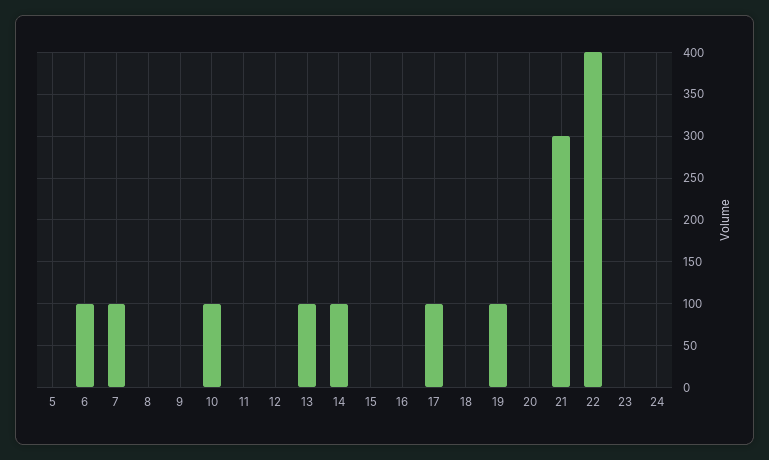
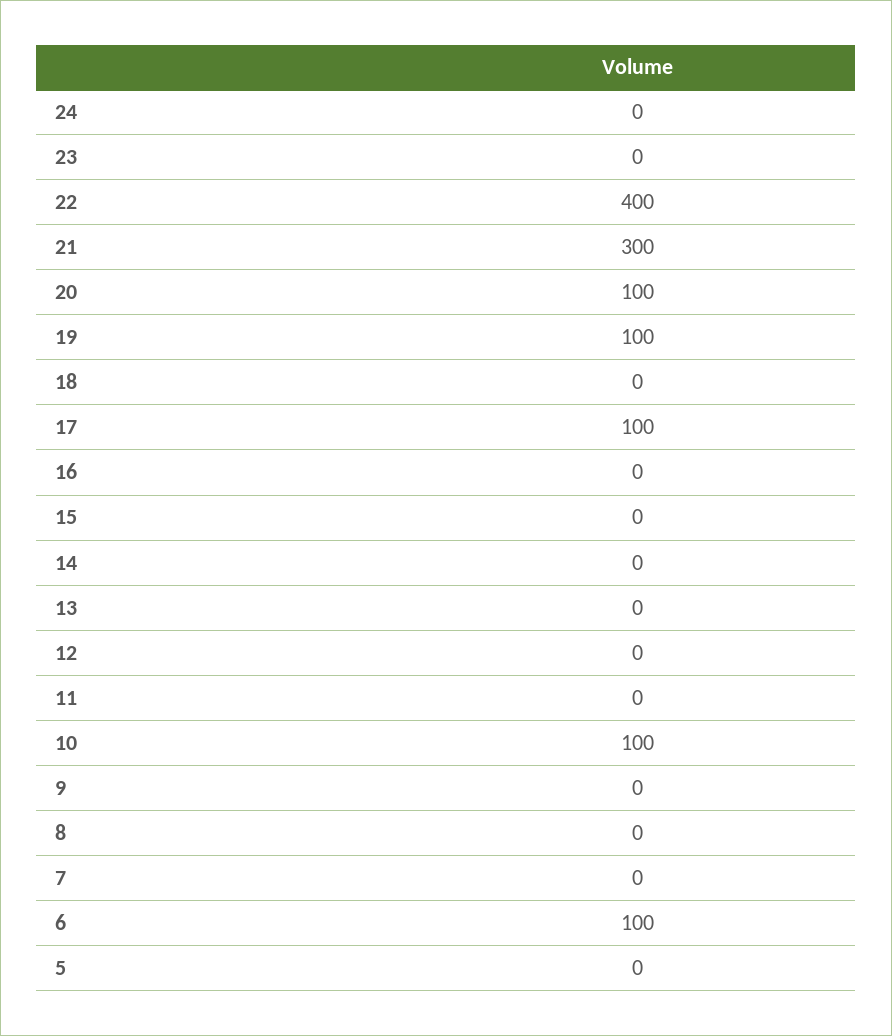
7: 100 -> 0
13: 100 -> 0
14: 100 -> 0
20: 0 -> 100

